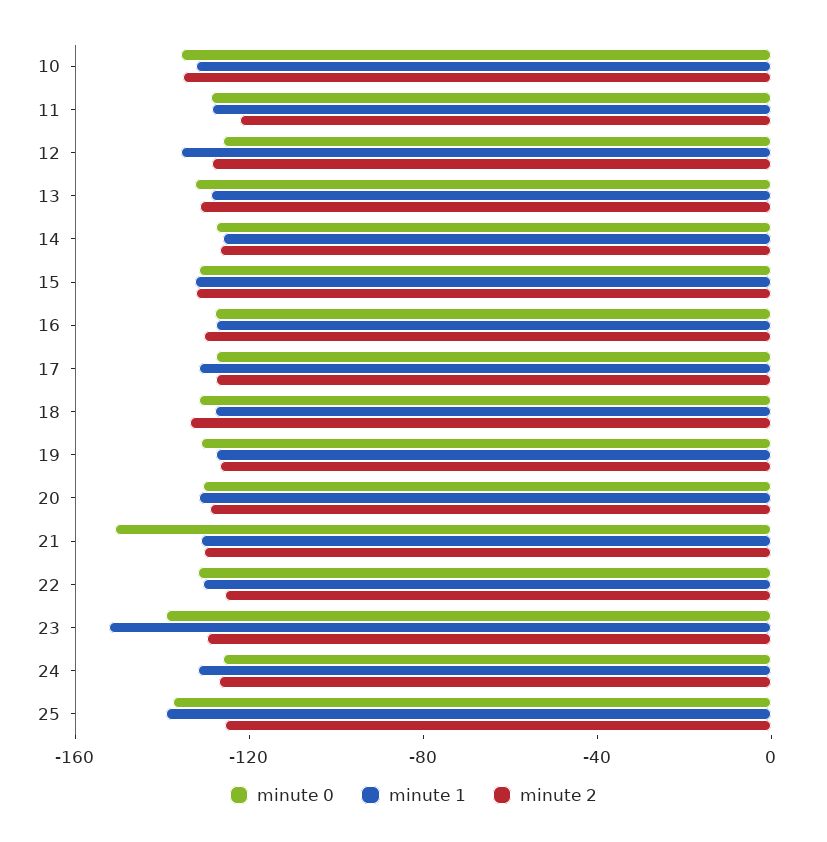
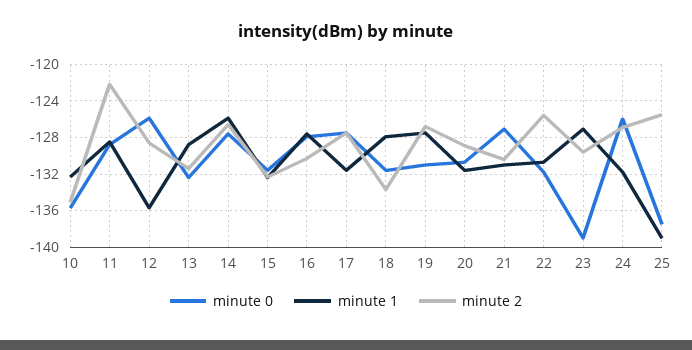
minute 0, 21: -150 -> -127
minute 1, 23: -150 -> -127

